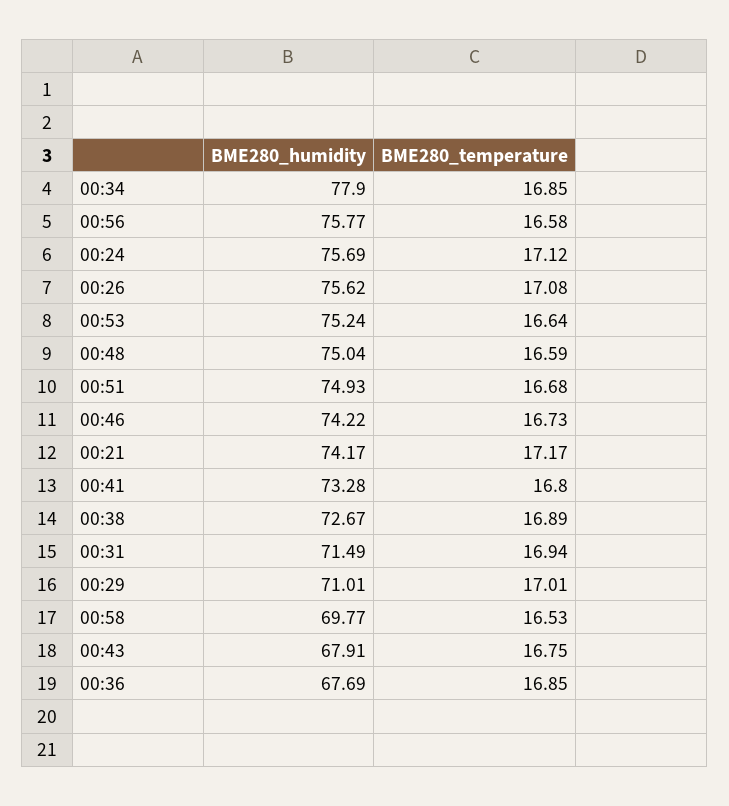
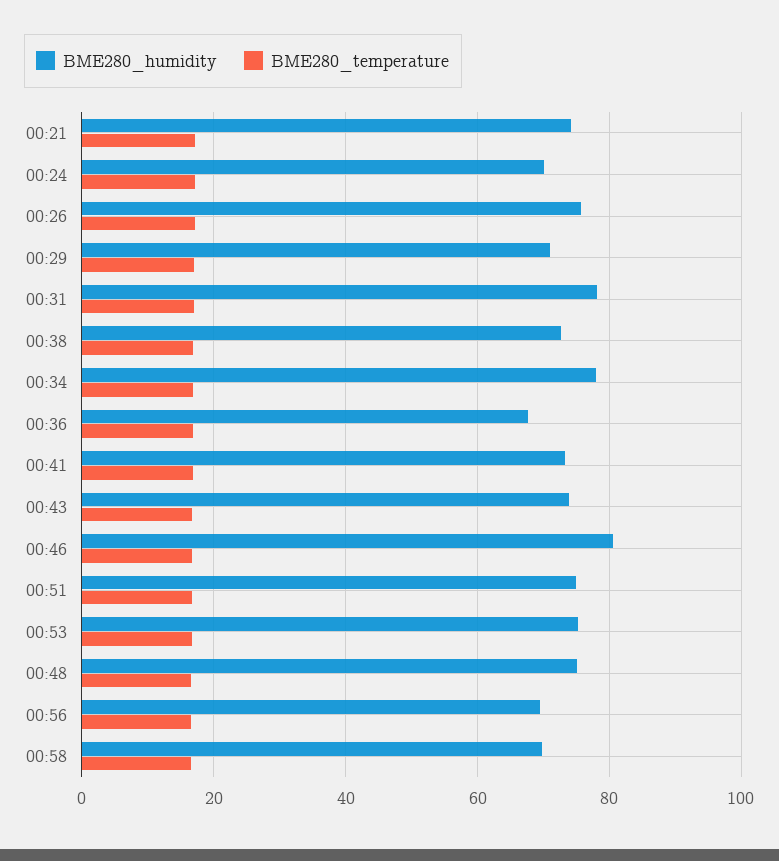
BME280_humidity, 00:56: 75.77 -> 70
BME280_humidity, 00:24: 75.69 -> 70
BME280_humidity, 00:46: 74.22 -> 80
BME280_humidity, 00:31: 71.49 -> 78
BME280_humidity, 00:43: 67.91 -> 74

